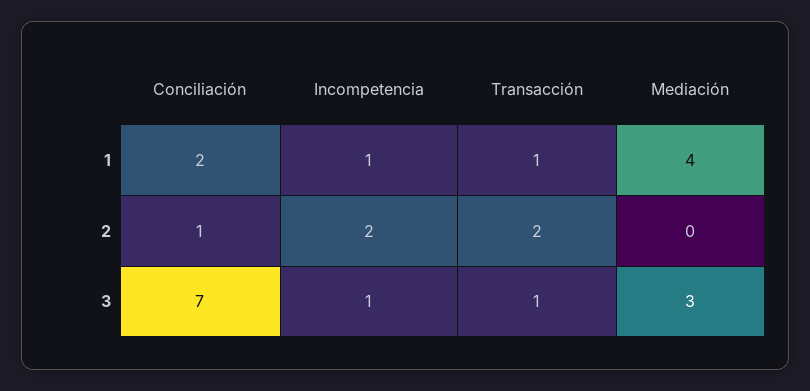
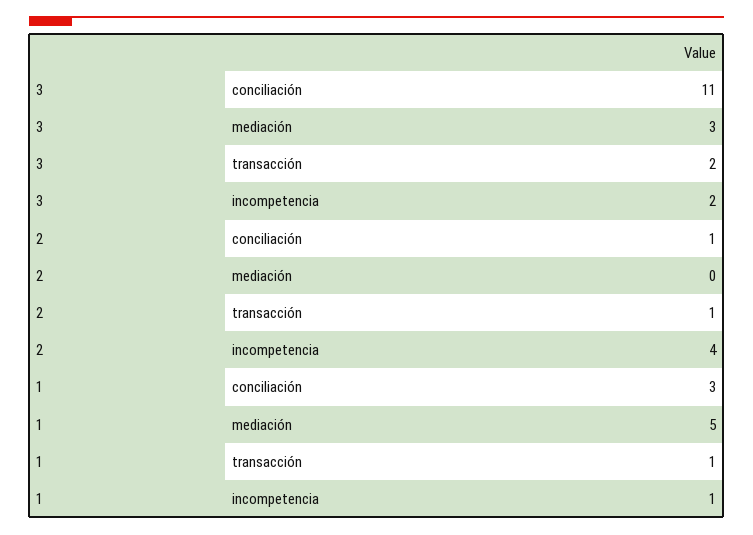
Conciliación, 1: 2 -> 3
Mediación, 1: 4 -> 5
Incompetencia, 2: 2 -> 4
Transacción, 2: 2 -> 1
Conciliación, 3: 7 -> 11
Incompetencia, 3: 1 -> 2
Transacción, 3: 1 -> 2

